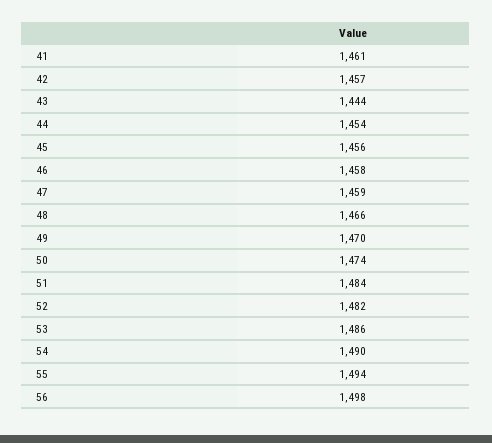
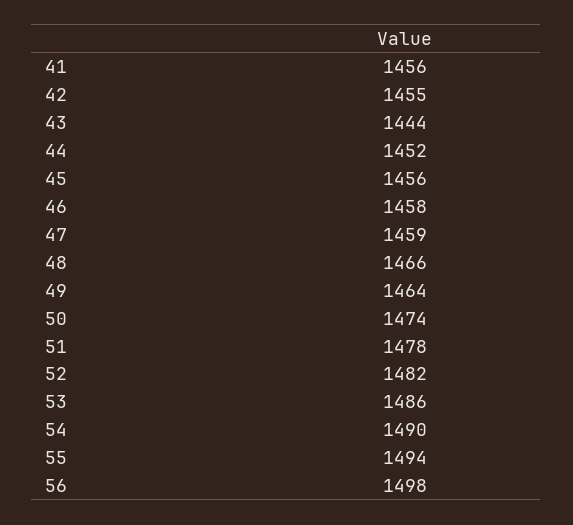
41: 1461 -> 1456
42: 1457 -> 1455
44: 1454 -> 1452
49: 1470 -> 1464
51: 1484 -> 1478

